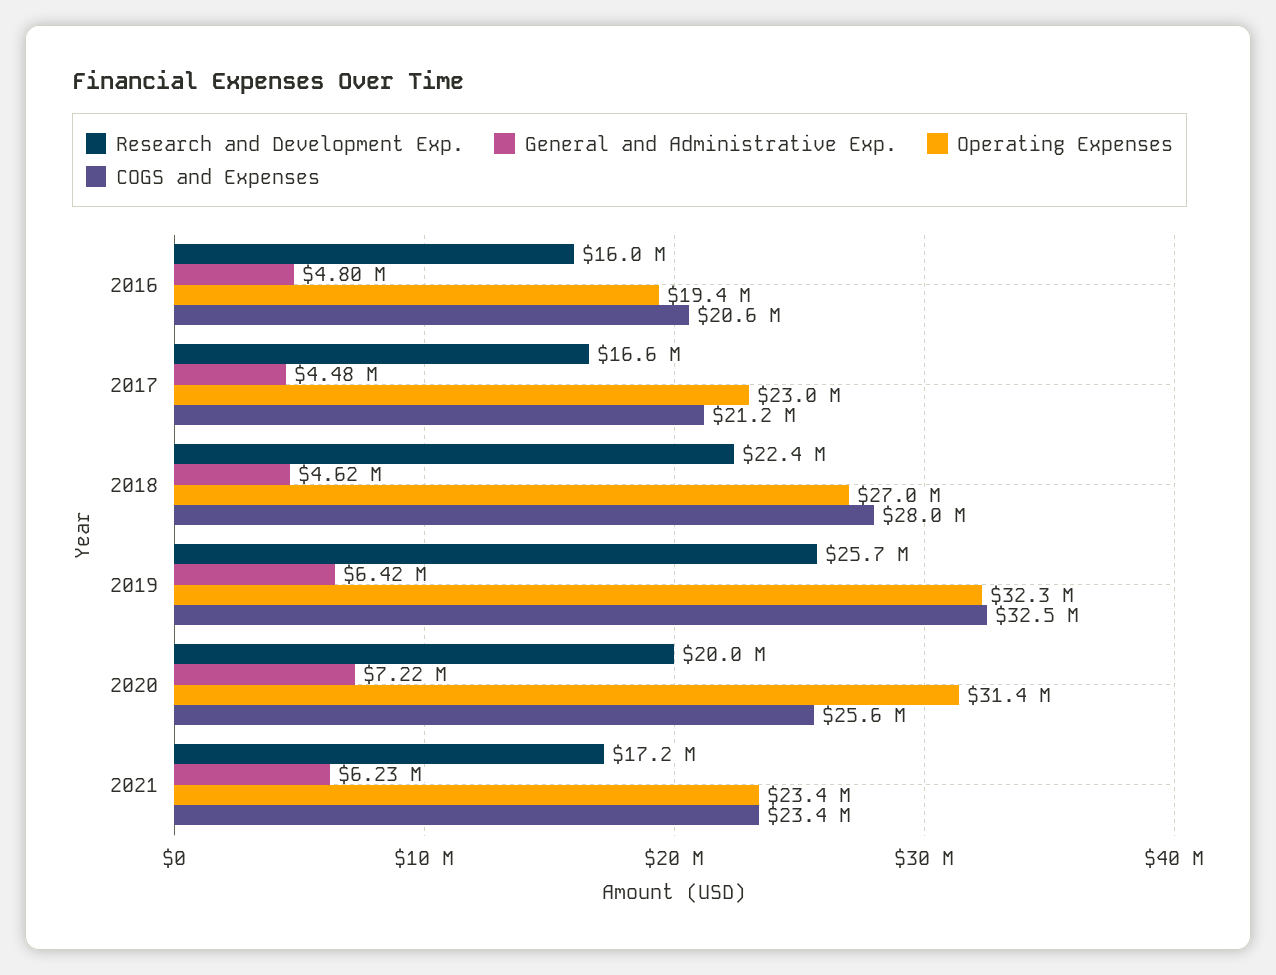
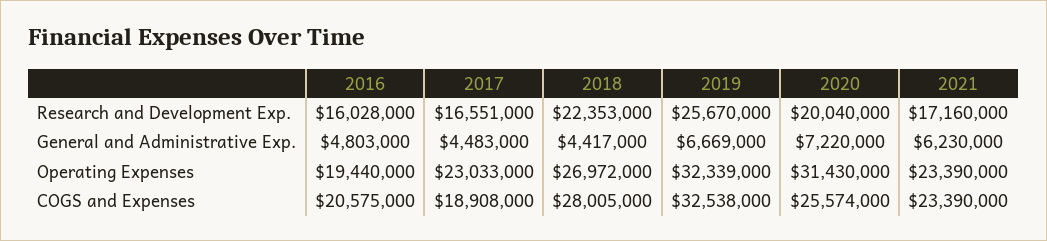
COGS and Expenses, 2017: 21200000 -> 18908000
General and Administrative Exp., 2018: 4620000 -> 4417000
General and Administrative Exp., 2019: 6420000 -> 6669000

